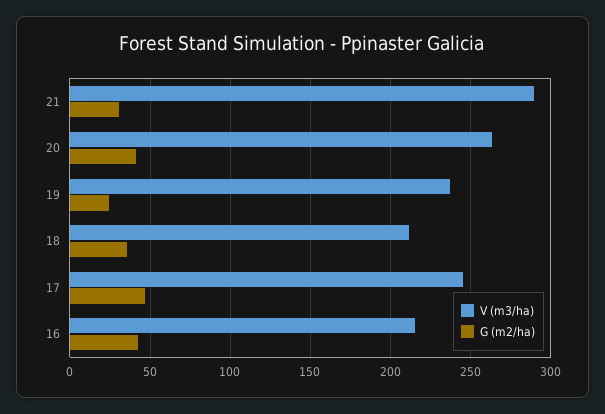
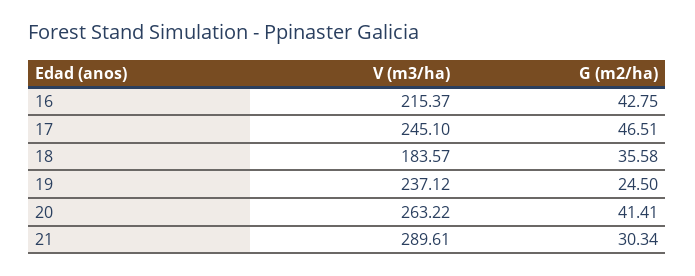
V (m3/ha), 18: 210 -> 183.57

